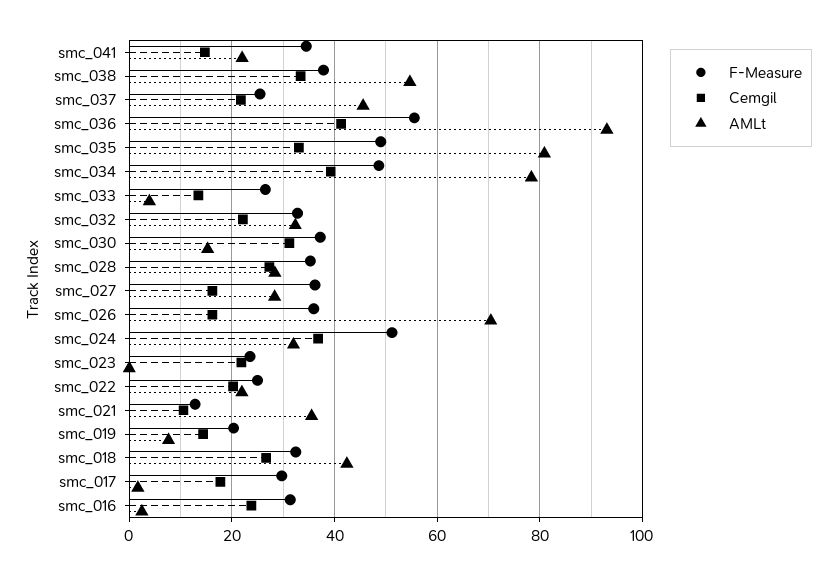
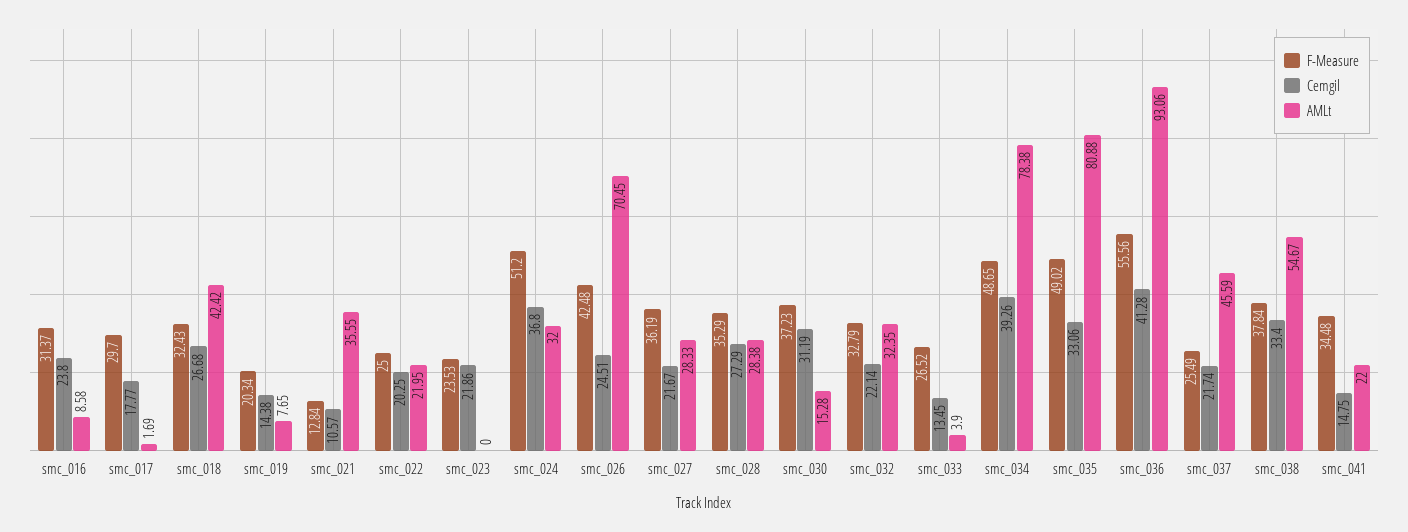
Cemgil, smc_027: 16 -> 21.67
F-Measure, smc_026: 36 -> 42.48
Cemgil, smc_026: 16 -> 24.51
AMLt, smc_016: 2 -> 8.58

